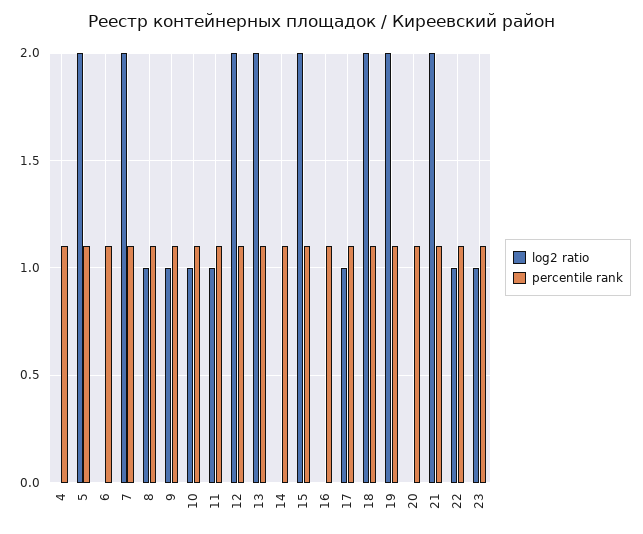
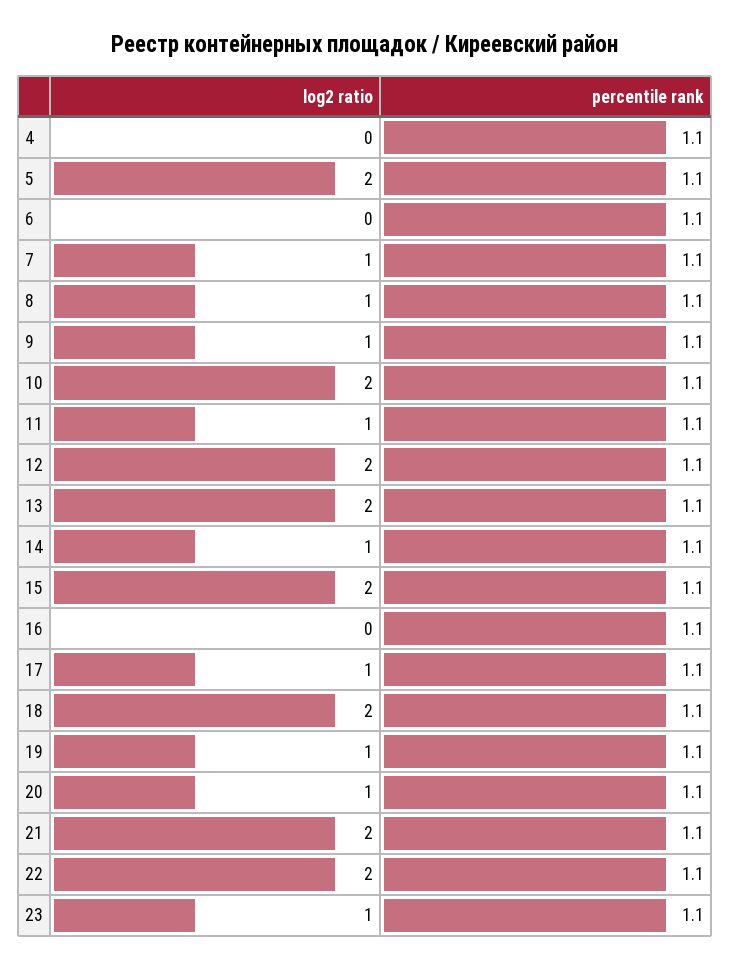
log2 ratio, 7: 2 -> 1
log2 ratio, 10: 1 -> 2
log2 ratio, 14: 0 -> 1
log2 ratio, 19: 2 -> 1
log2 ratio, 20: 0 -> 1
log2 ratio, 22: 1 -> 2

